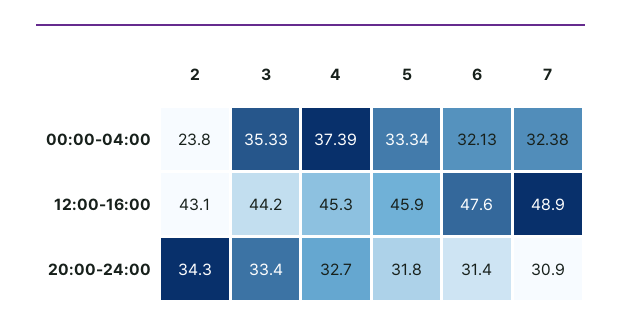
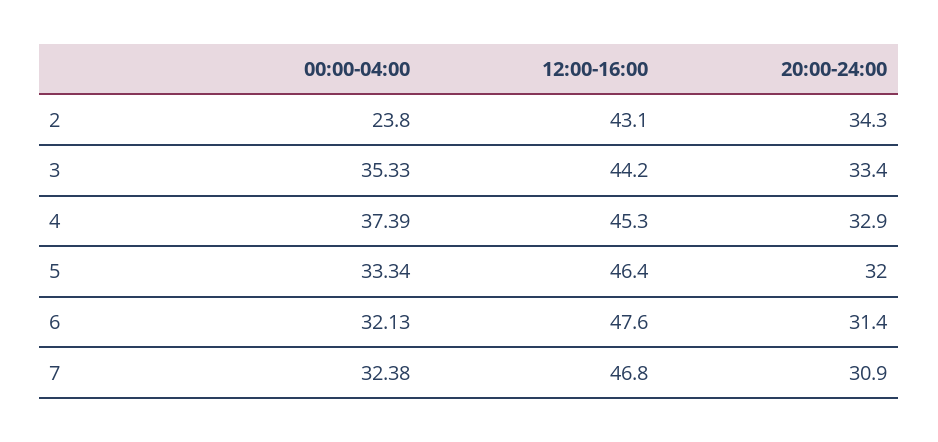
5, 12:00-16:00: 45.9 -> 46.4
7, 12:00-16:00: 48.9 -> 46.8
4, 20:00-24:00: 32.7 -> 32.9
5, 20:00-24:00: 31.8 -> 32

